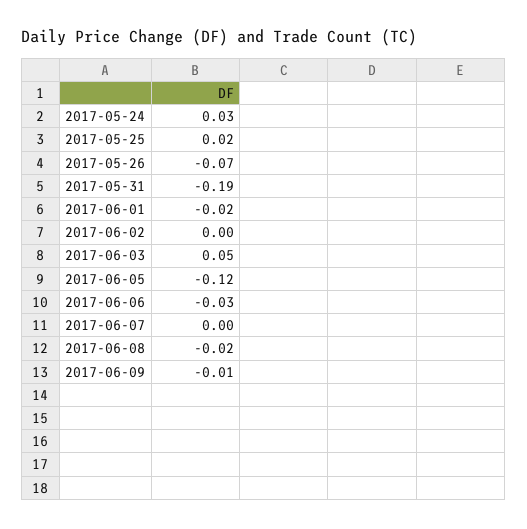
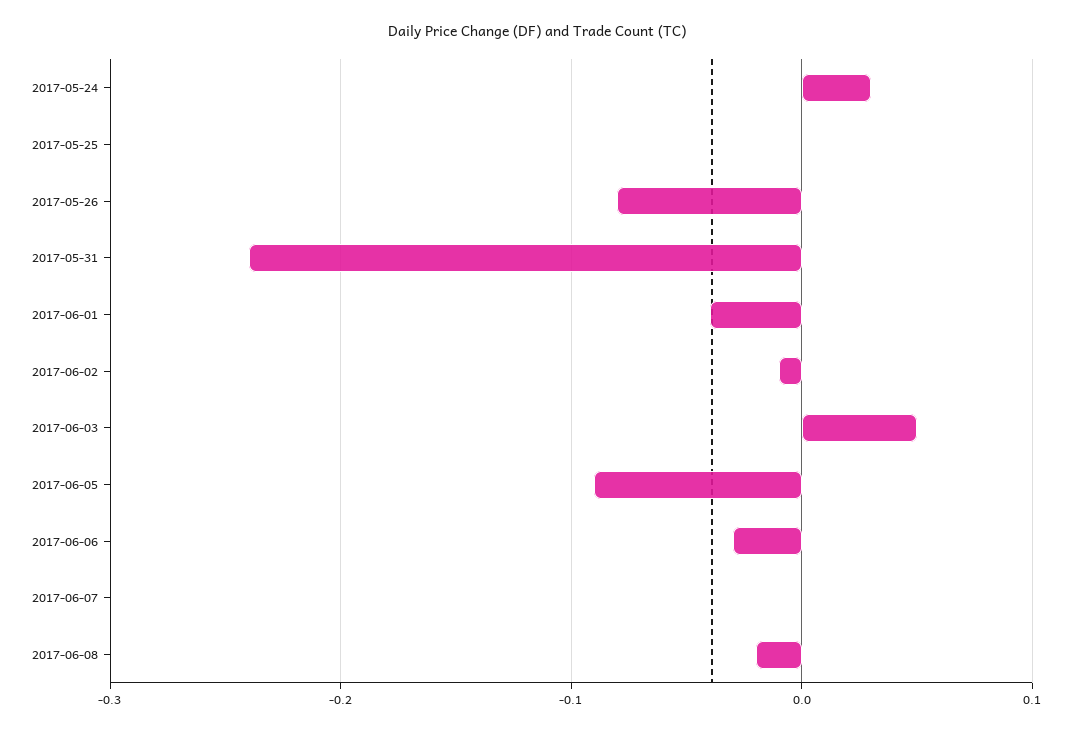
2017-05-25: 0.02 -> 0
2017-05-26: -0.07 -> -0.08
2017-05-31: -0.19 -> -0.24
2017-06-01: -0.02 -> -0.04
2017-06-02: 0 -> -0.01
2017-06-05: -0.12 -> -0.09
2017-06-09: -0.01 -> none

